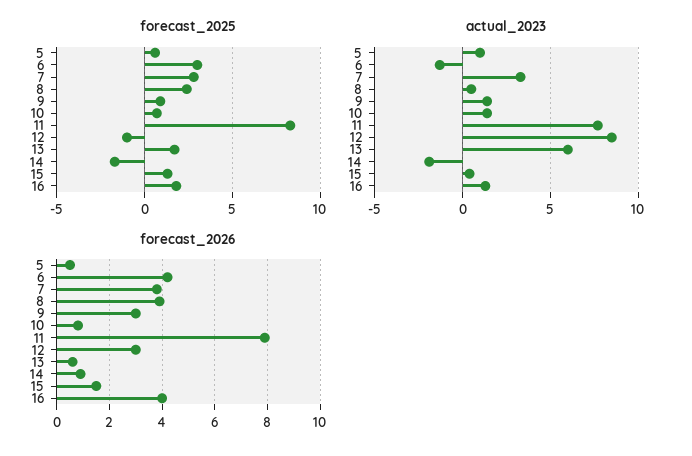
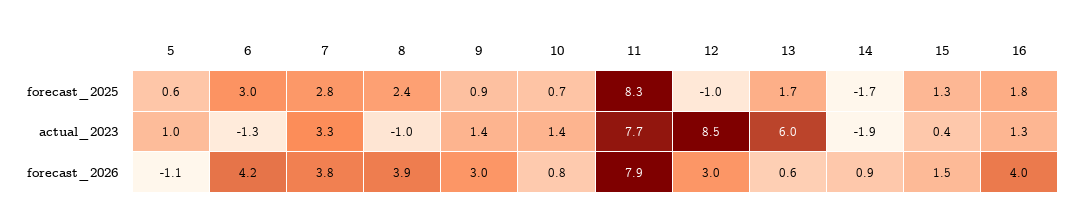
actual_2023, 8: 0.5 -> -1
forecast_2026, 5: 0.5 -> -1.1

